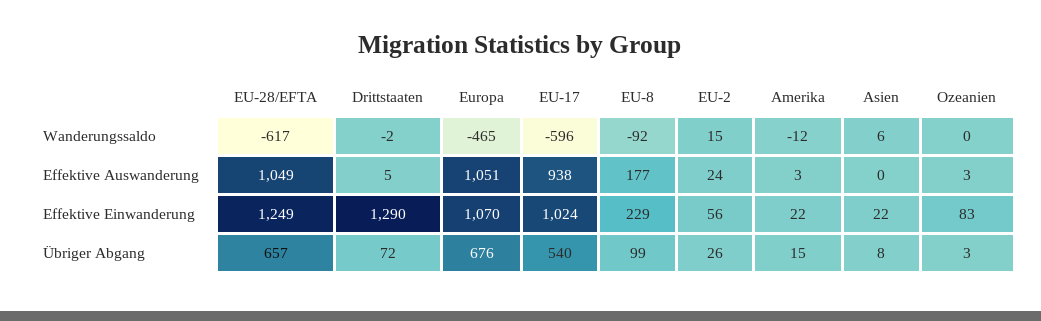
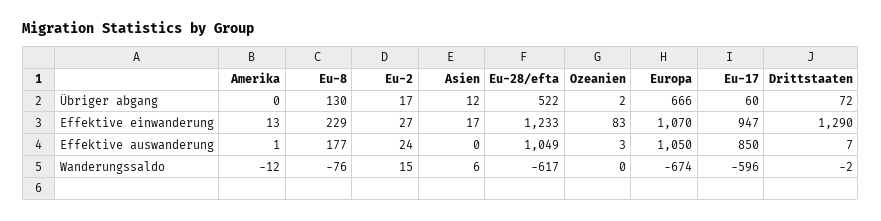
Europa, Wanderungssaldo: -465 -> -674
EU-8, Wanderungssaldo: -92 -> -76
Drittstaaten, Effektive Auswanderung: 5 -> 7
Europa, Effektive Auswanderung: 1051 -> 1050
EU-17, Effektive Auswanderung: 938 -> 850
Amerika, Effektive Auswanderung: 3 -> 1
EU-28/EFTA, Effektive Einwanderung: 1249 -> 1233
EU-17, Effektive Einwanderung: 1024 -> 947
EU-2, Effektive Einwanderung: 56 -> 27
Amerika, Effektive Einwanderung: 22 -> 13
Asien, Effektive Einwanderung: 22 -> 17
EU-28/EFTA, Übriger Abgang: 657 -> 522
Europa, Übriger Abgang: 676 -> 666
EU-17, Übriger Abgang: 540 -> 60
EU-8, Übriger Abgang: 99 -> 130
EU-2, Übriger Abgang: 26 -> 17
Amerika, Übriger Abgang: 15 -> 0
Asien, Übriger Abgang: 8 -> 12
Ozeanien, Übriger Abgang: 3 -> 2

